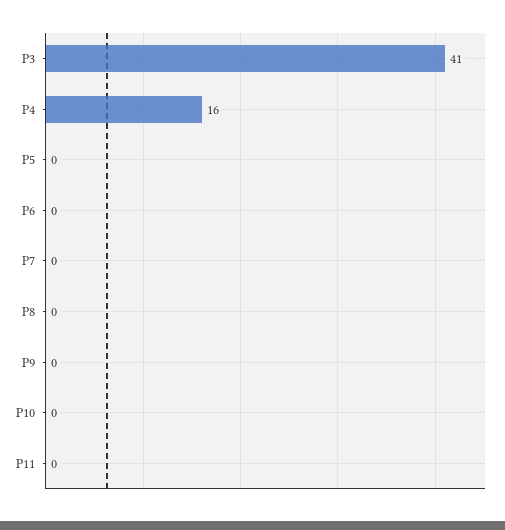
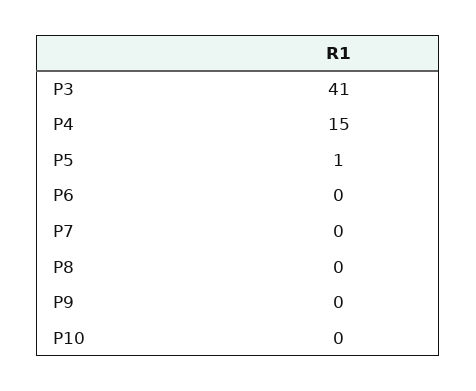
P4: 16 -> 15
P5: 0 -> 1
P11: 0 -> none

